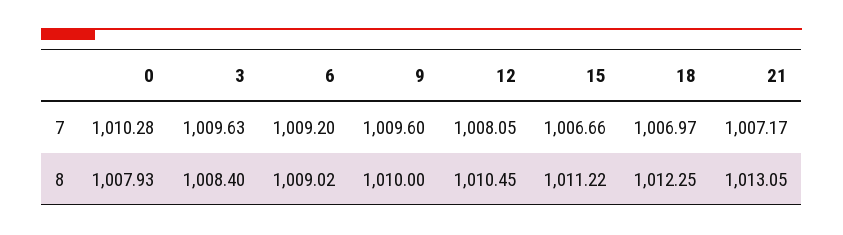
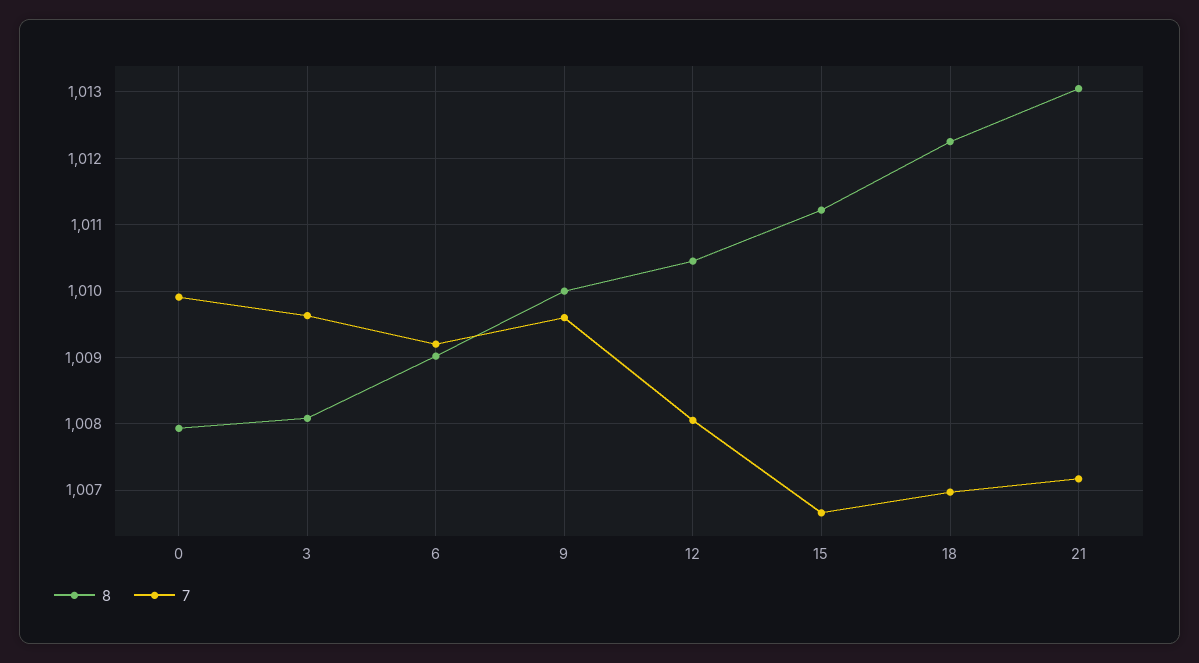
7, 0: 1010.28 -> 1009.9
8, 3: 1008.4 -> 1008.1

